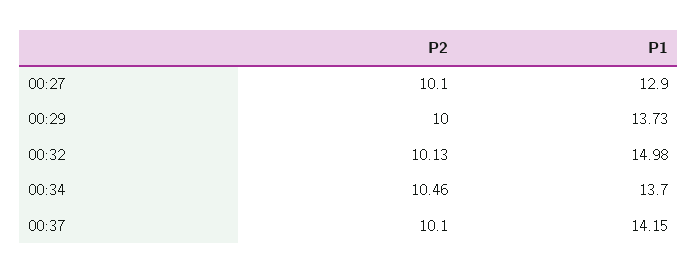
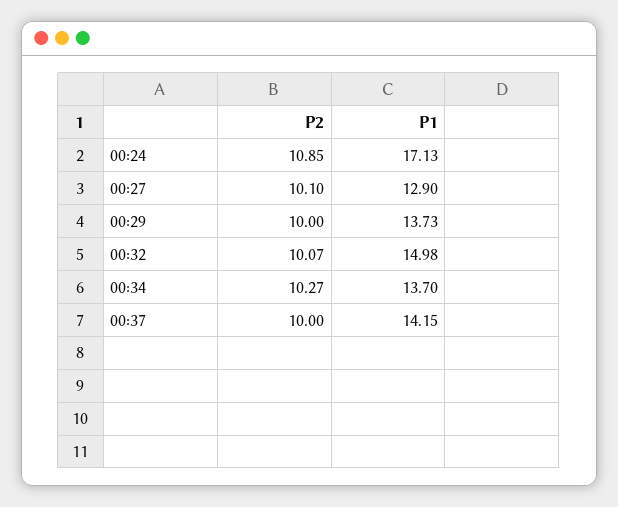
P2, 00:32: 10.13 -> 10.07
P2, 00:34: 10.46 -> 10.27
P2, 00:37: 10.1 -> 10
P2, 00:24: none -> 10.85
P1, 00:24: none -> 17.13

